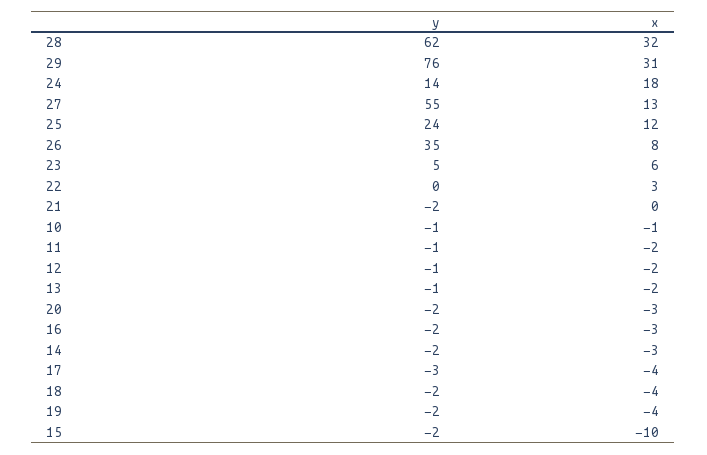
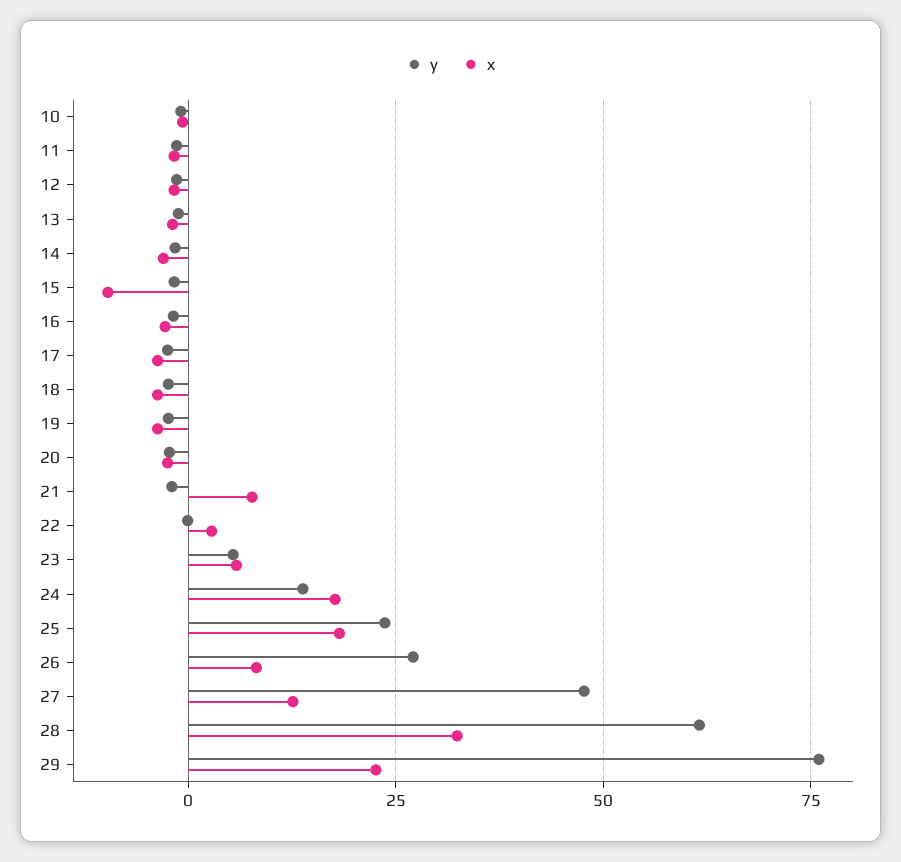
x, 29: 31 -> 22.5
y, 27: 55 -> 47.5
x, 25: 12 -> 17.5
y, 26: 35 -> 27.5
x, 21: 0 -> 7.5

